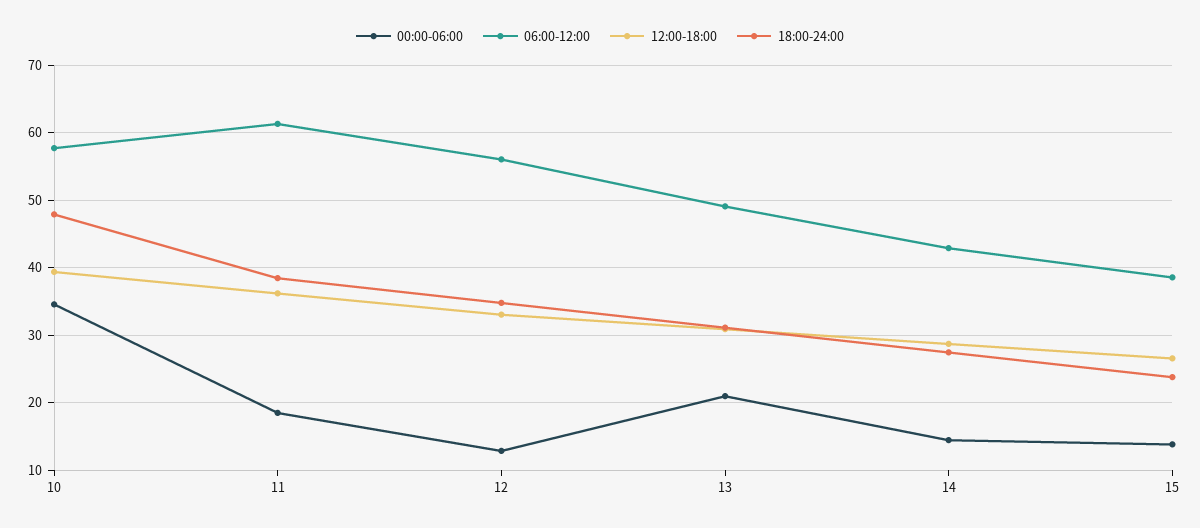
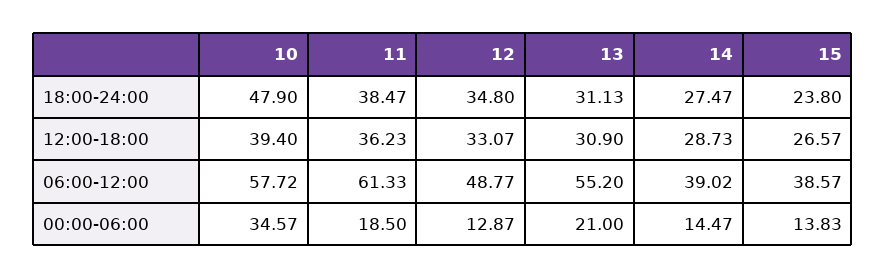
06:00-12:00, 12: 56 -> 48.77
06:00-12:00, 13: 49 -> 55.2
06:00-12:00, 14: 43 -> 39.02

